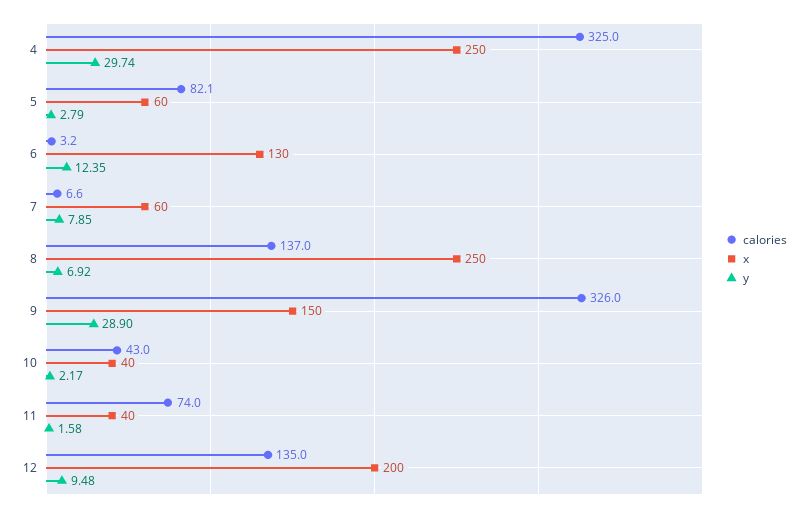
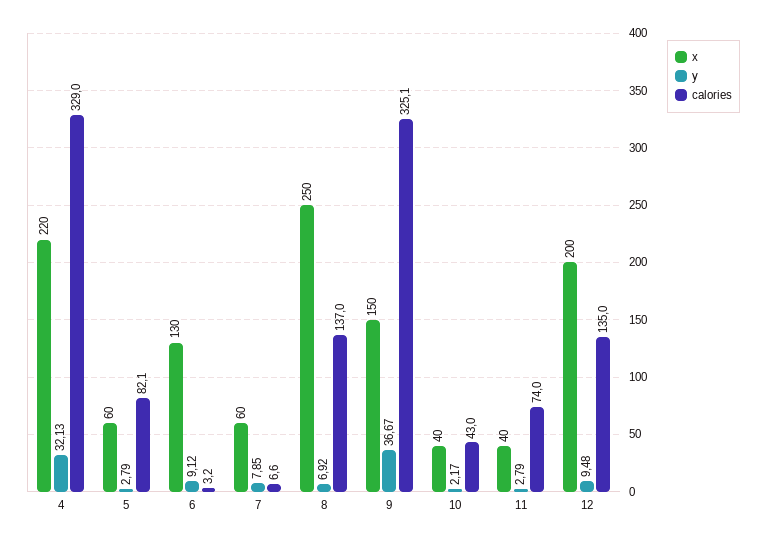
calories, 4: 325 -> 329
x, 4: 250 -> 220
y, 4: 29.74 -> 32.13
y, 6: 12.35 -> 9.12
calories, 9: 326 -> 325.1
y, 9: 28.9 -> 36.67
y, 11: 1.58 -> 2.79

